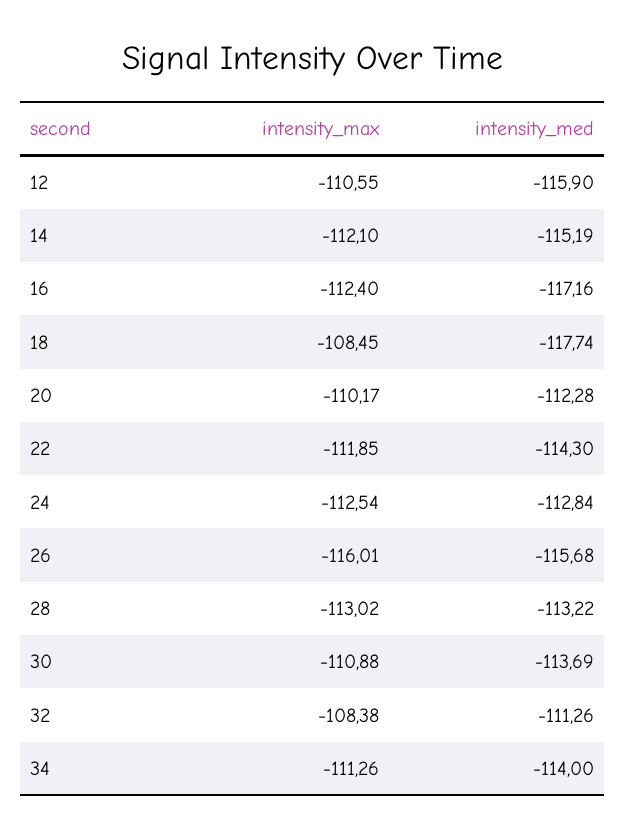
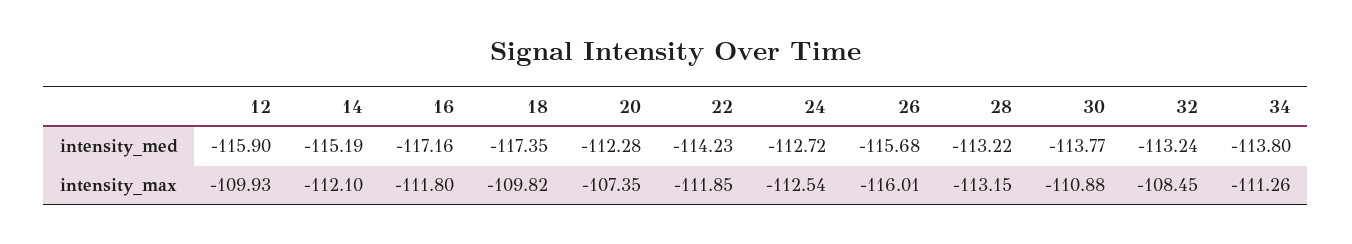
intensity_max, 12: -110.55 -> -109.93
intensity_max, 16: -112.4 -> -111.8
intensity_max, 18: -108.45 -> -109.82
intensity_med, 18: -117.74 -> -117.35
intensity_max, 20: -110.17 -> -107.35
intensity_med, 22: -114.3 -> -114.23
intensity_med, 24: -112.84 -> -112.72
intensity_max, 28: -113.02 -> -113.15
intensity_med, 30: -113.69 -> -113.77
intensity_max, 32: -108.38 -> -108.45
intensity_med, 32: -111.26 -> -113.24
intensity_med, 34: -114 -> -113.8

